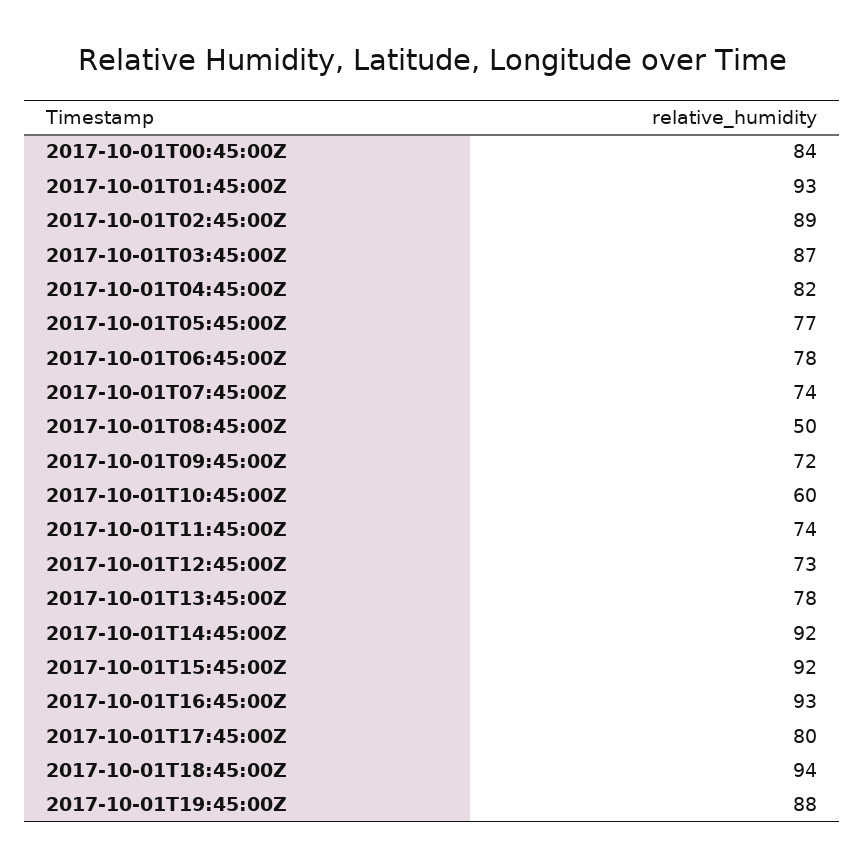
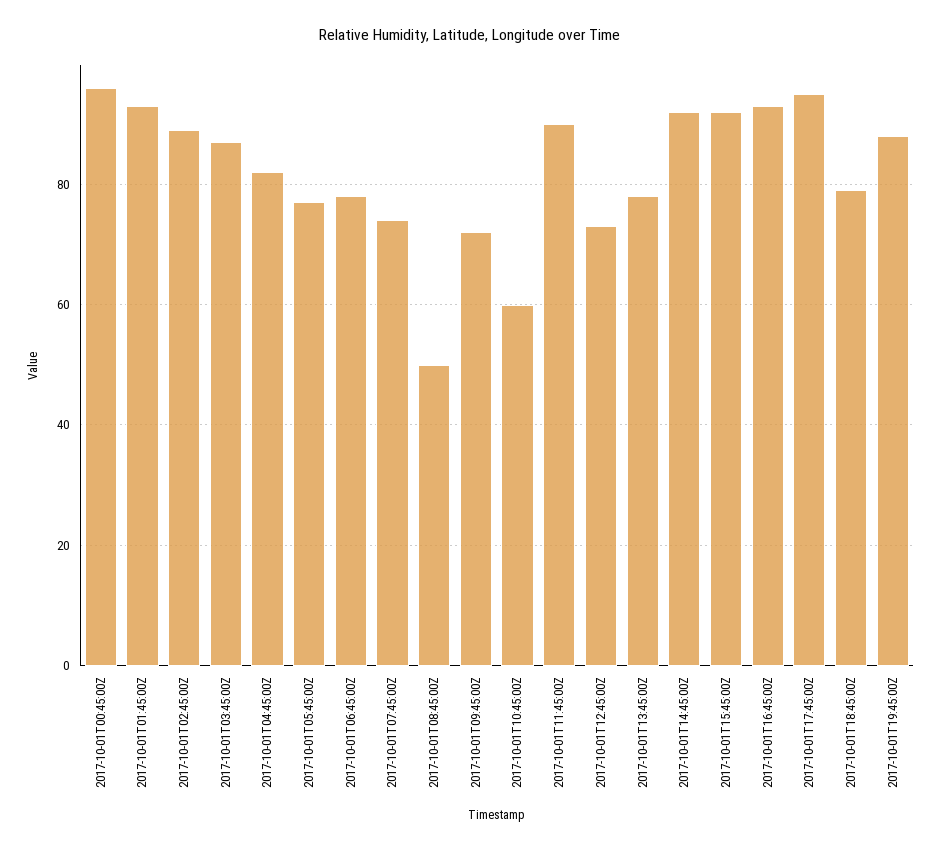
2017-10-01T00:45:00Z: 84 -> 95
2017-10-01T11:45:00Z: 74 -> 90
2017-10-01T17:45:00Z: 80 -> 95
2017-10-01T18:45:00Z: 94 -> 80

